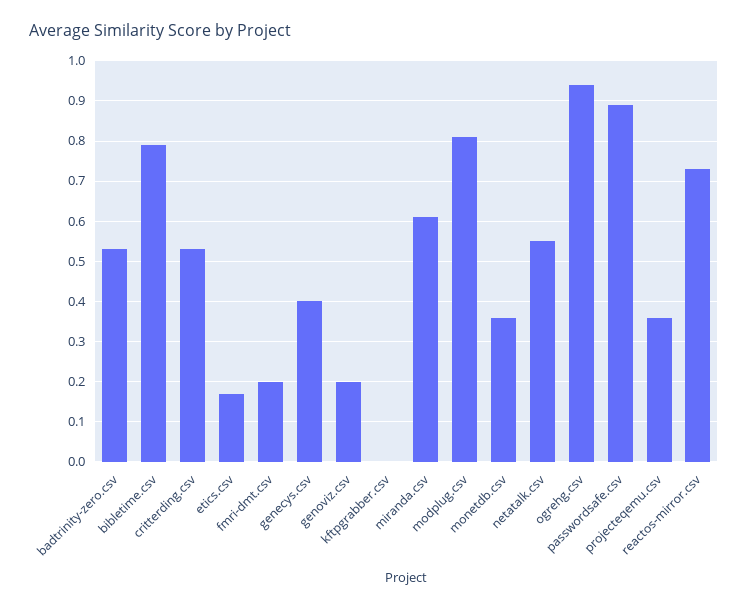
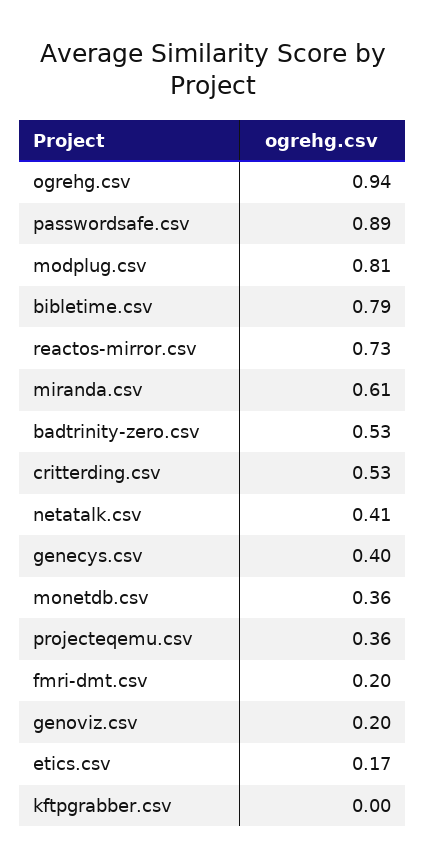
netatalk.csv: 0.55 -> 0.41

